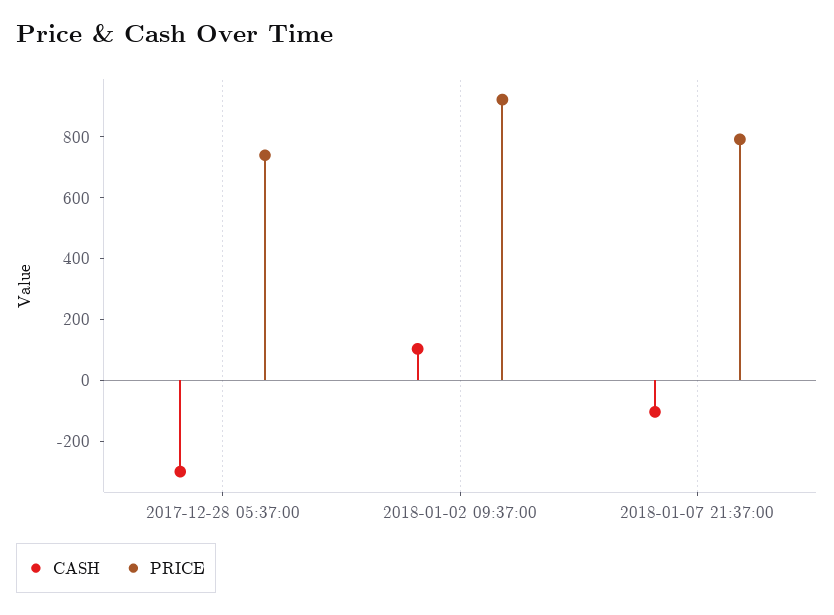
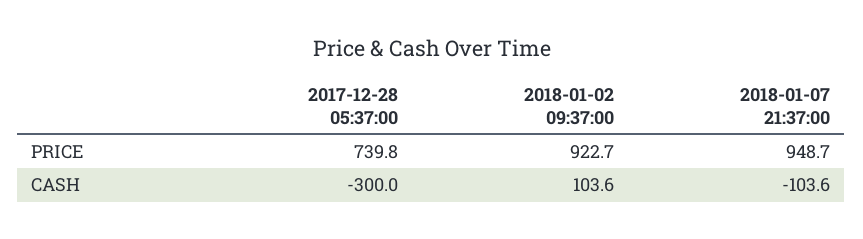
PRICE, 2018-01-07 21:37:00: 800 -> 948.7

